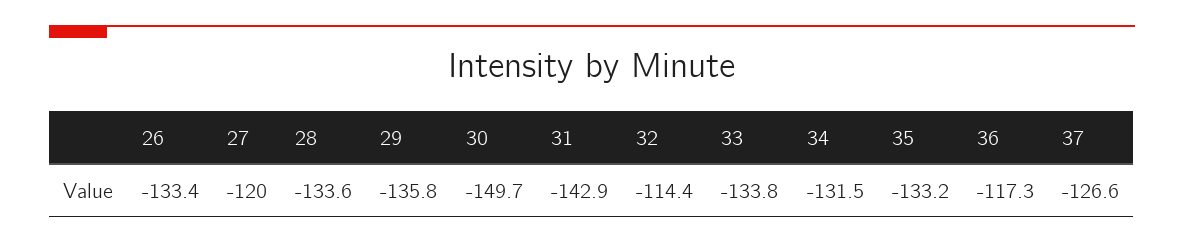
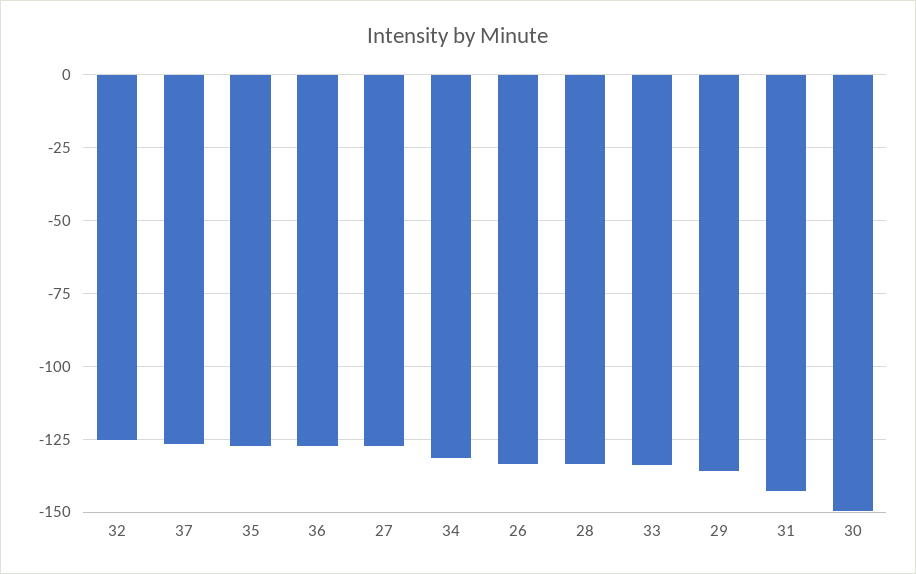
27: -120 -> -127.5
32: -114.4 -> -125
35: -133.2 -> -127.5
36: -117.3 -> -127.5

